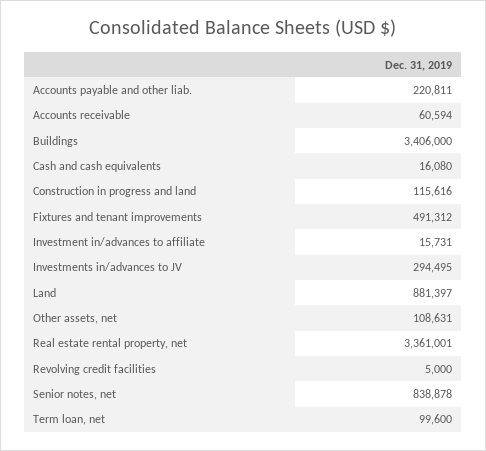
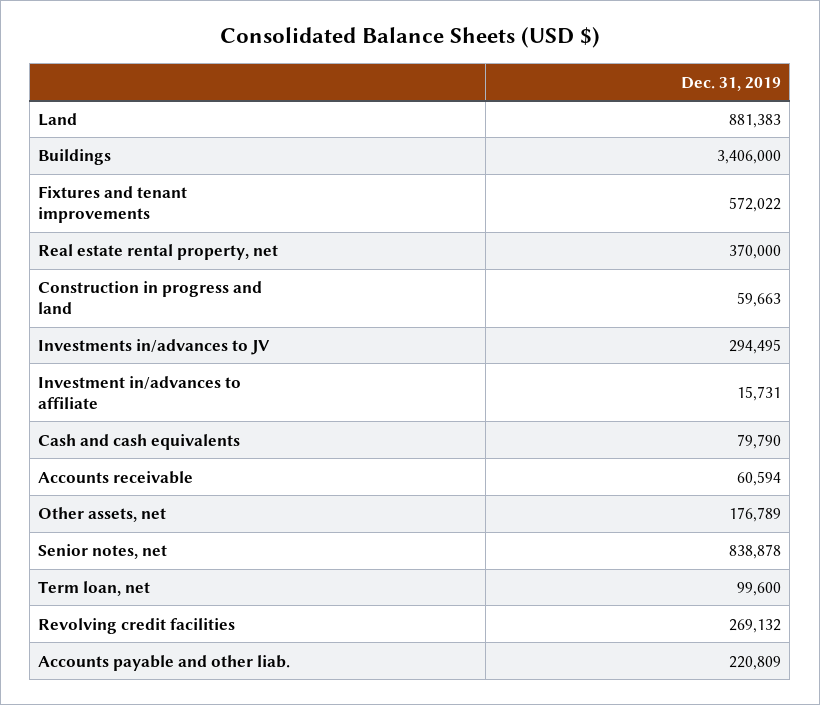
Accounts payable and other liab.: 220811 -> 220809
Cash and cash equivalents: 16080 -> 79790
Construction in progress and land: 115616 -> 59663
Fixtures and tenant improvements: 491312 -> 572022
Land: 881397 -> 881383
Other assets, net: 108631 -> 176789
Real estate rental property, net: 3361001 -> 370000
Revolving credit facilities: 5000 -> 269132

